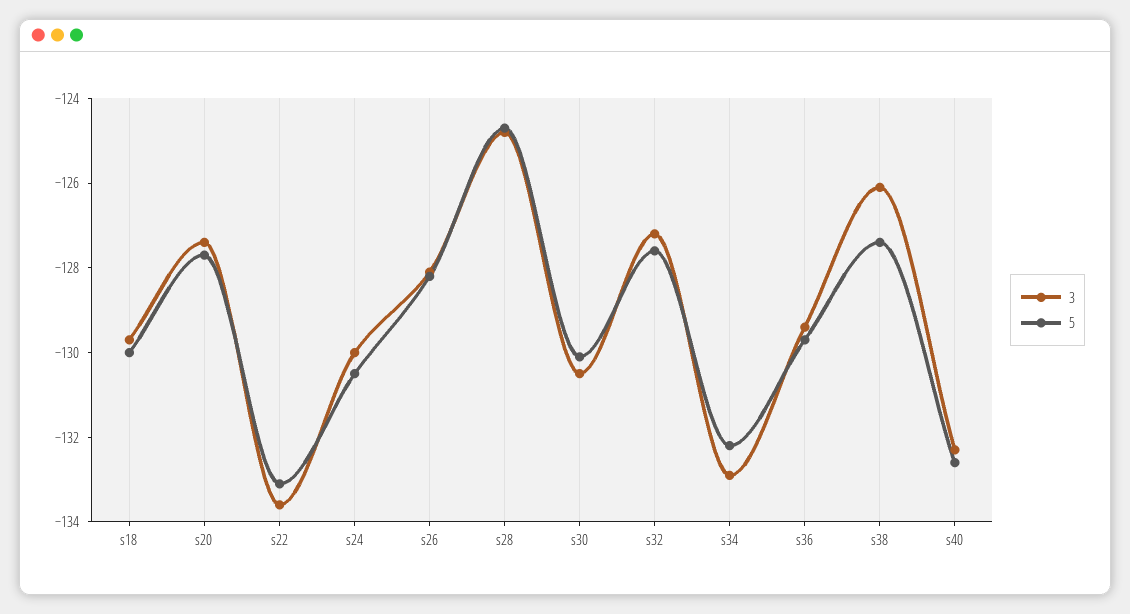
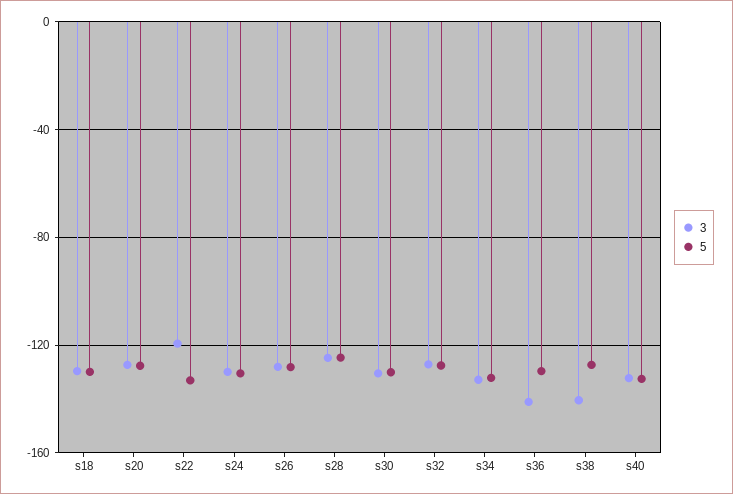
3, s22: -133.5 -> -120
3, s36: -129.5 -> -140
3, s38: -126 -> -140

